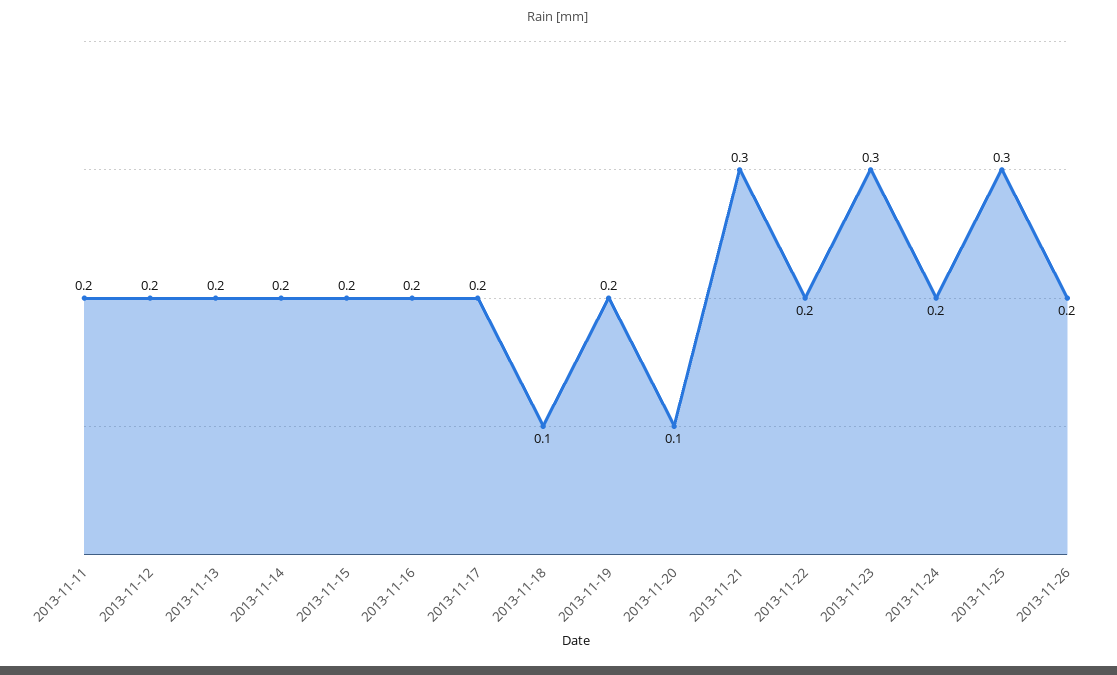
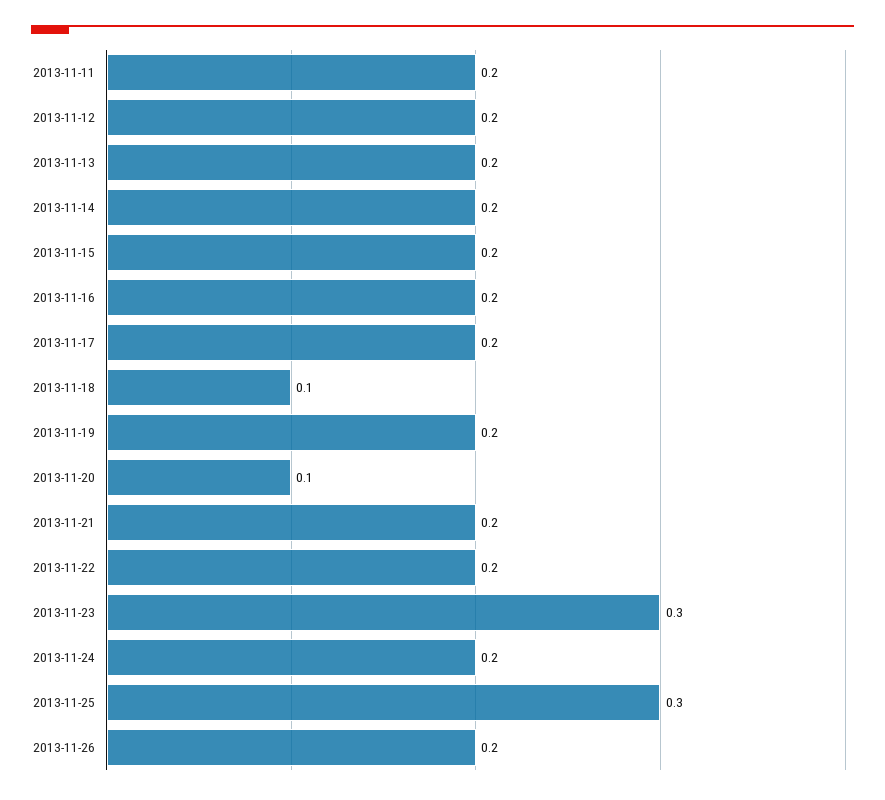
2013-11-21: 0.3 -> 0.2

